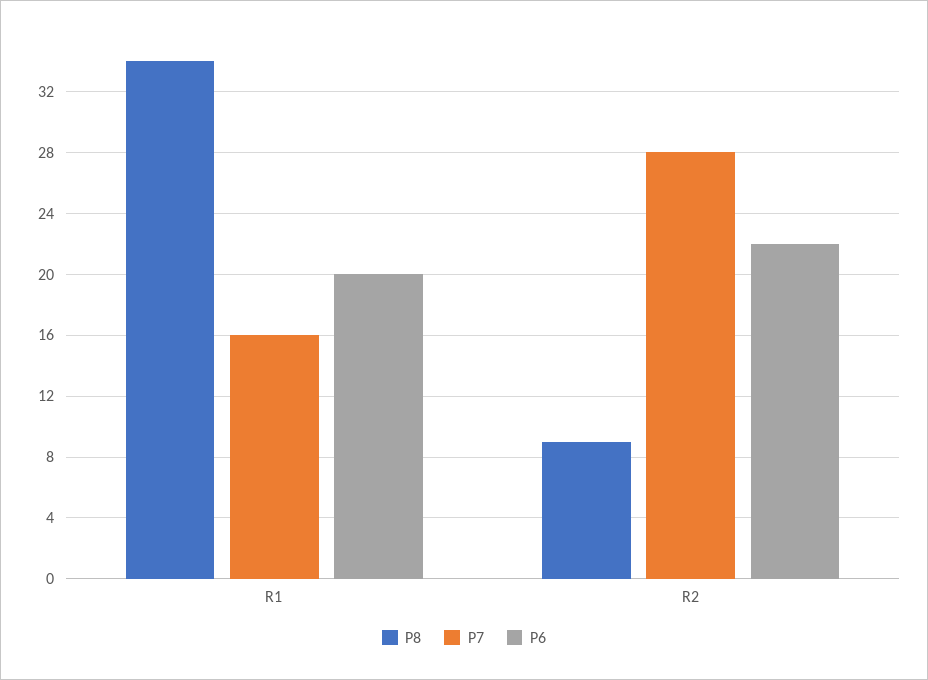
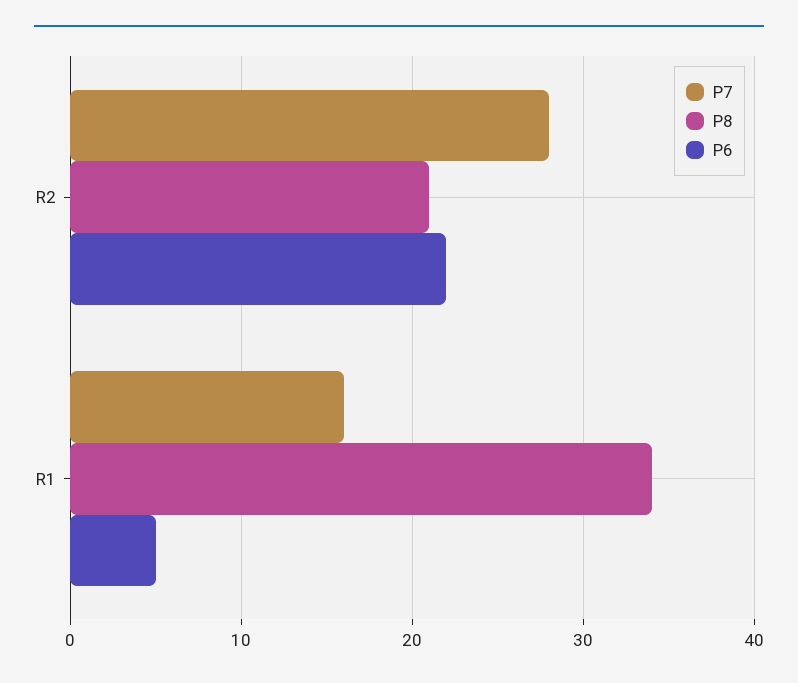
P6, R1: 20 -> 5
P8, R2: 9 -> 21

